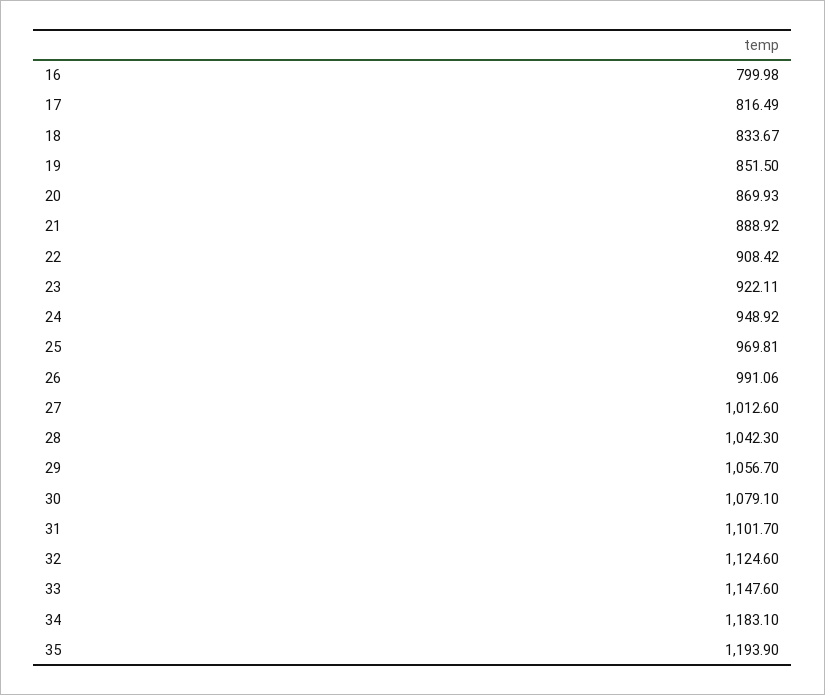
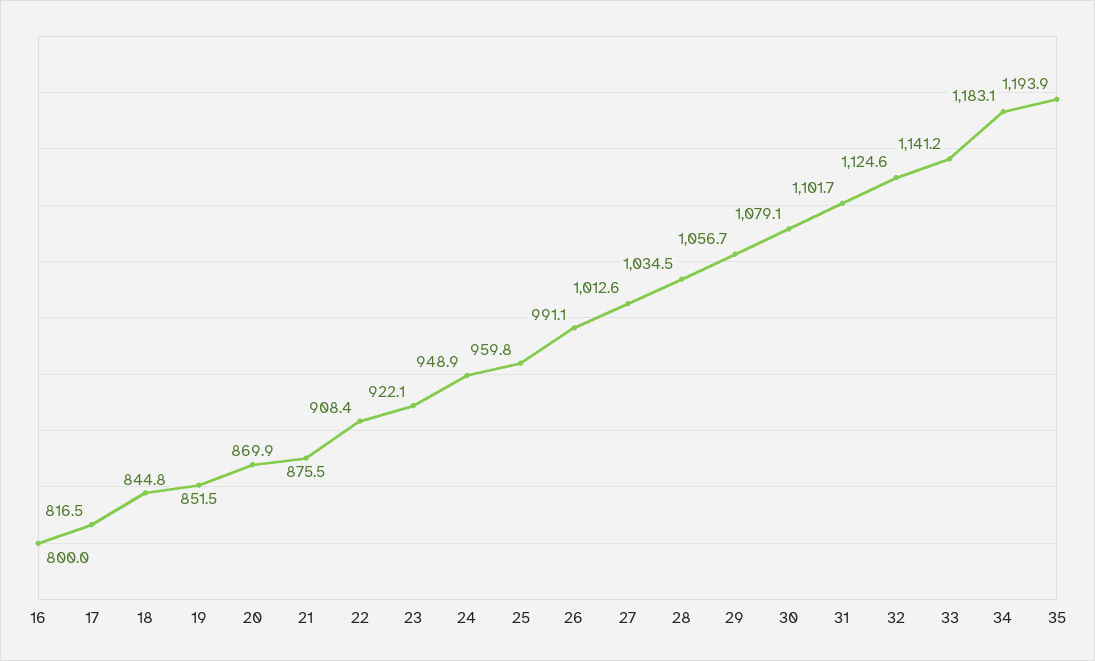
18: 833.67 -> 844.8
21: 888.92 -> 875.5
25: 969.81 -> 959.8
28: 1042.3 -> 1034.5
33: 1147.6 -> 1141.2

